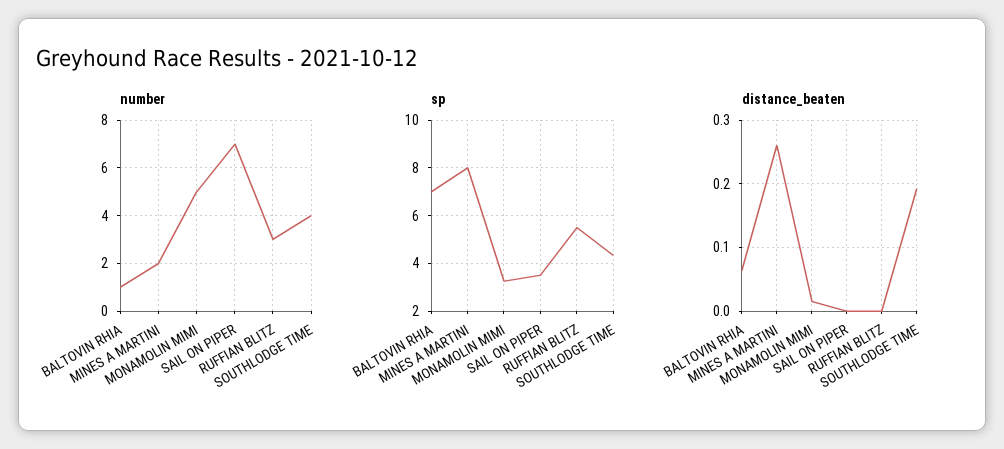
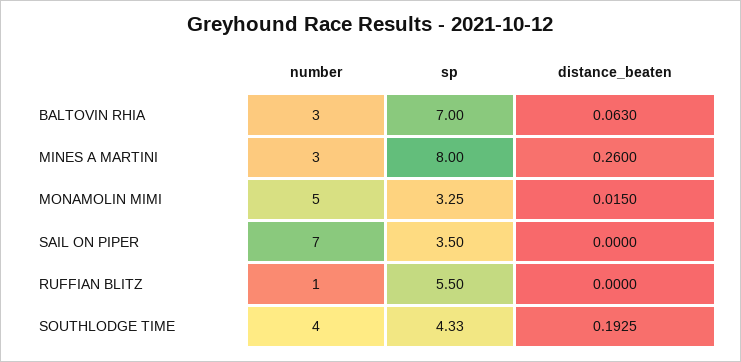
number, BALTOVIN RHIA: 1 -> 3
number, MINES A MARTINI: 2 -> 3
number, RUFFIAN BLITZ: 3 -> 1

